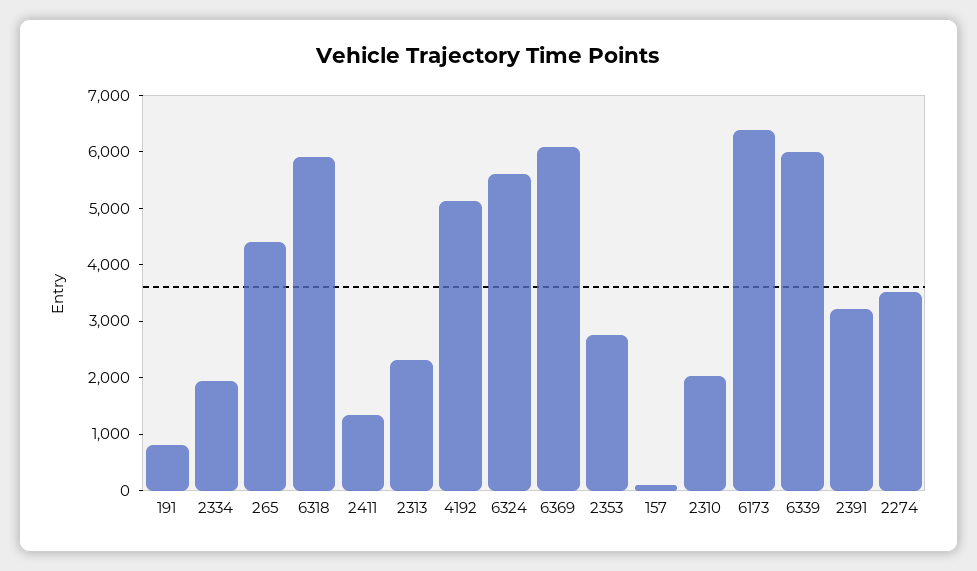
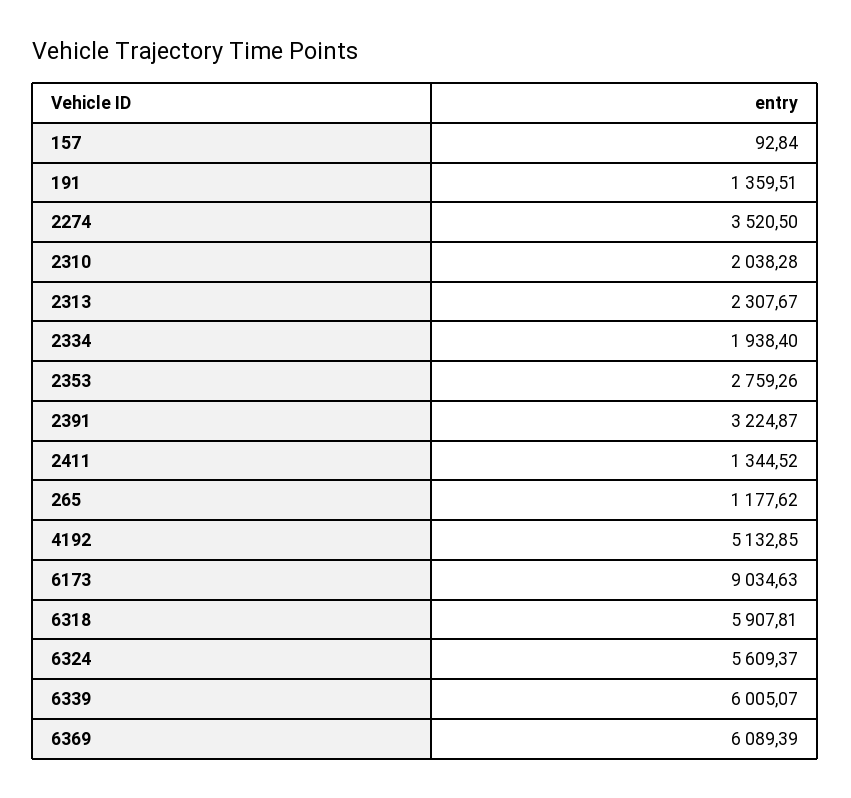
191: 800 -> 1359.51
265: 4400 -> 1177.62
6173: 6400 -> 9034.63

